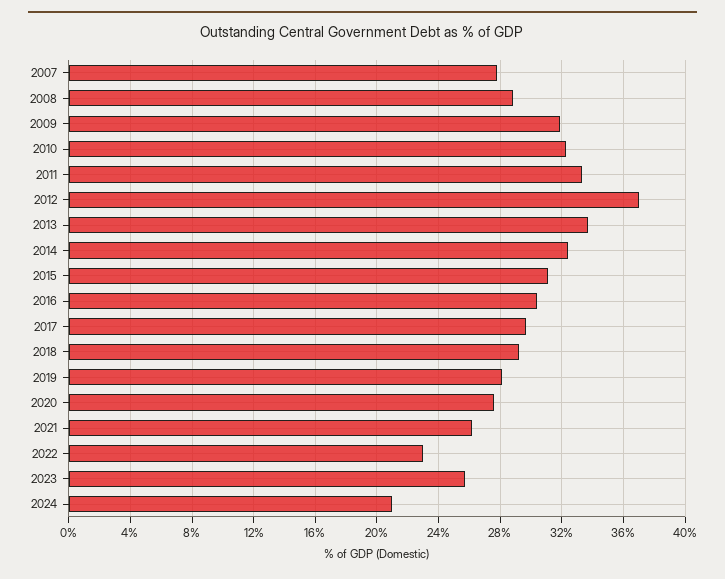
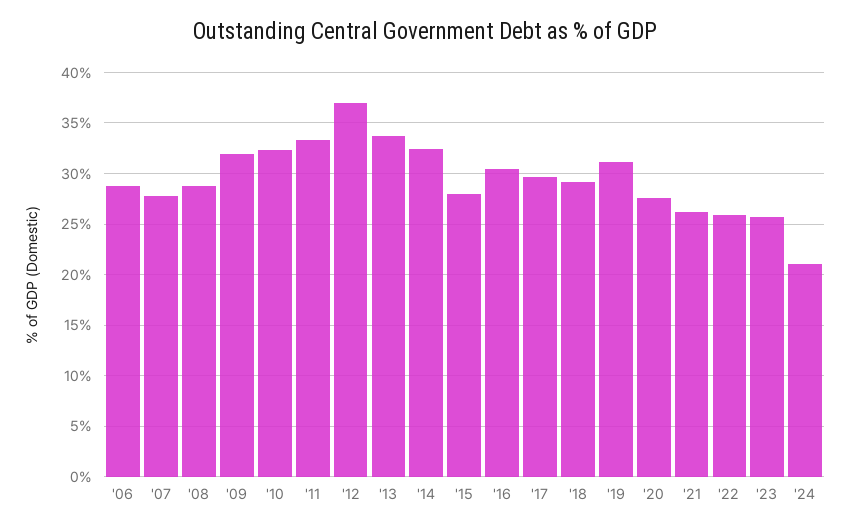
2015: 31 -> 28
2019: 28 -> 31
2022: 23 -> 26
'06: none -> 29

